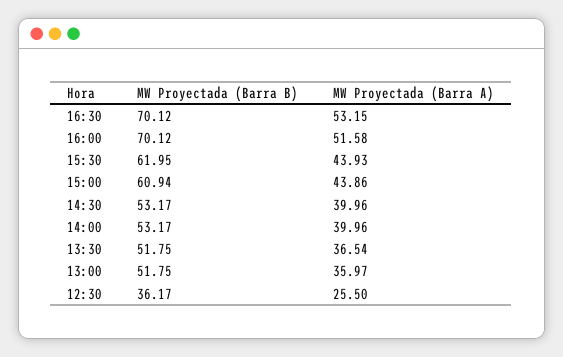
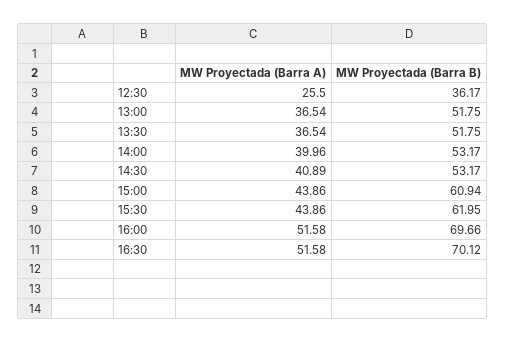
MW Proyectada (Barra A), 16:30: 53.15 -> 51.58
MW Proyectada (Barra B), 16:00: 70.12 -> 69.66
MW Proyectada (Barra A), 15:30: 43.93 -> 43.86
MW Proyectada (Barra A), 14:30: 39.96 -> 40.89
MW Proyectada (Barra A), 13:00: 35.97 -> 36.54

